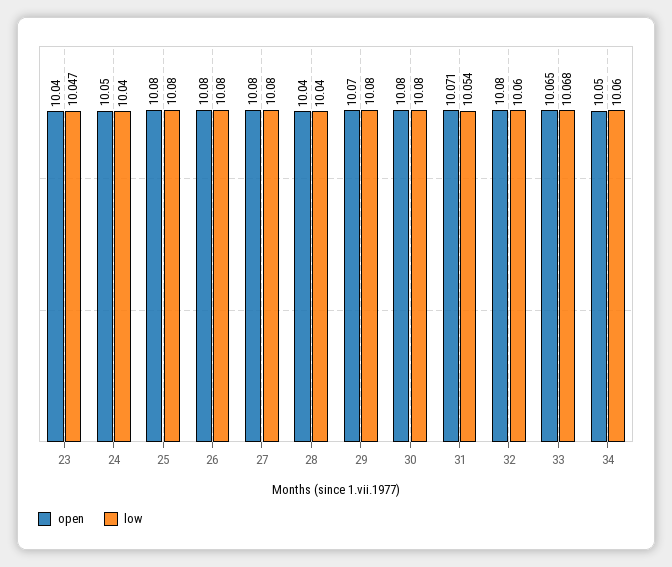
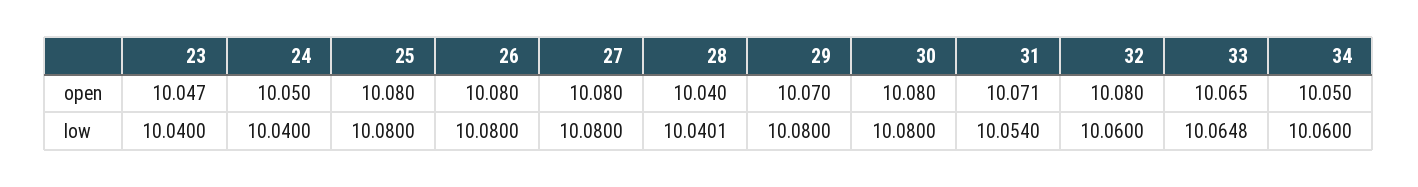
open, 23: 10.04 -> 10.047
low, 23: 10.047 -> 10.04
low, 33: 10.068 -> 10.0648

